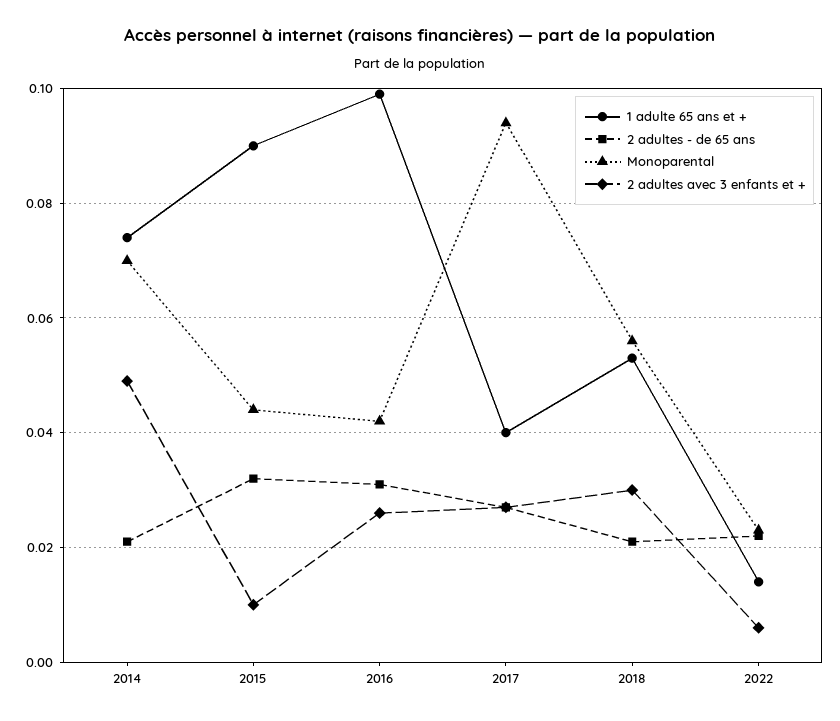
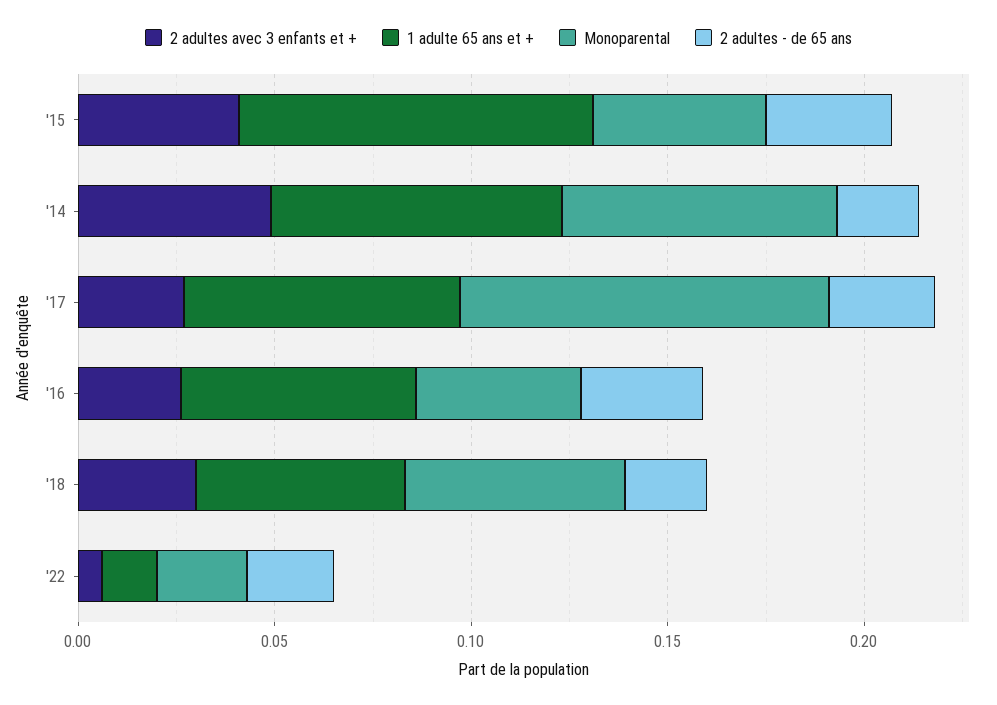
2 adultes avec 3 enfants et +, 2015: 0.01 -> 0.04
1 adulte 65 ans et +, 2016: 0.1 -> 0.06
1 adulte 65 ans et +, 2017: 0.04 -> 0.07

